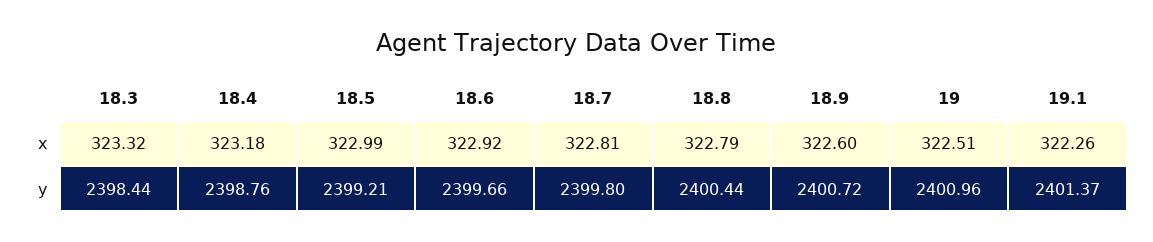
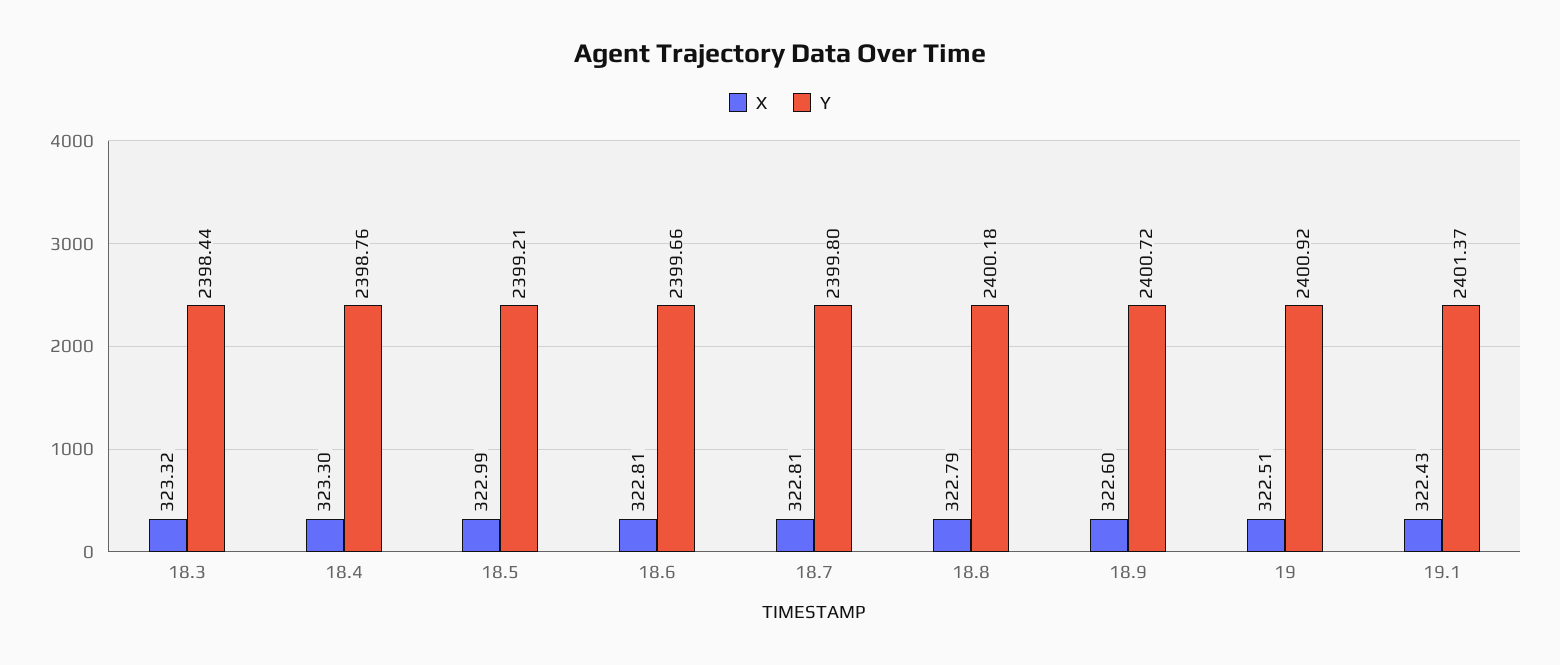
x, 18.4: 323.18 -> 323.3
x, 18.6: 322.92 -> 322.81
x, 19.1: 322.26 -> 322.43
y, 18.8: 2400.44 -> 2400.18
y, 19: 2400.96 -> 2400.92

